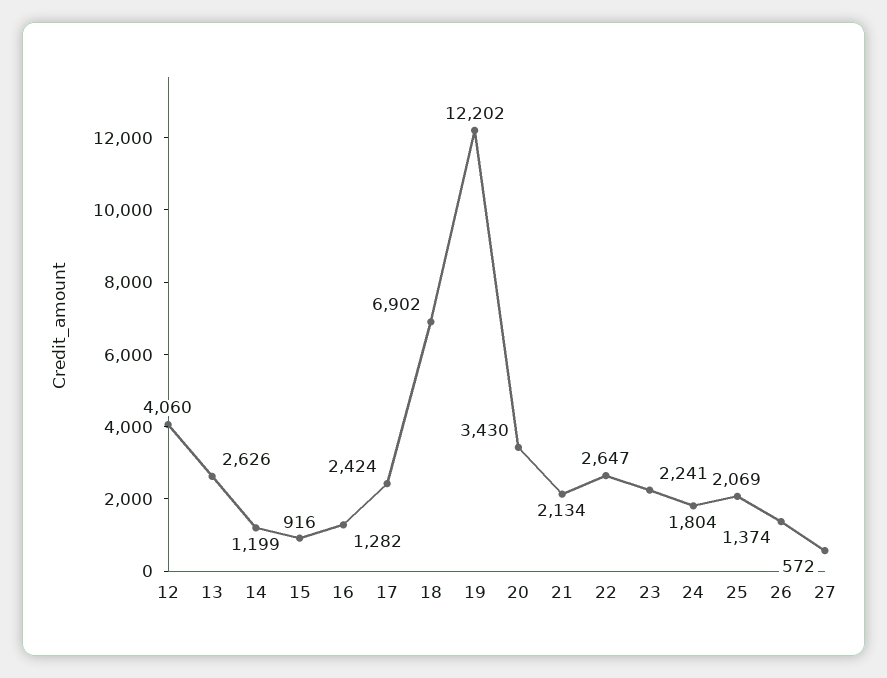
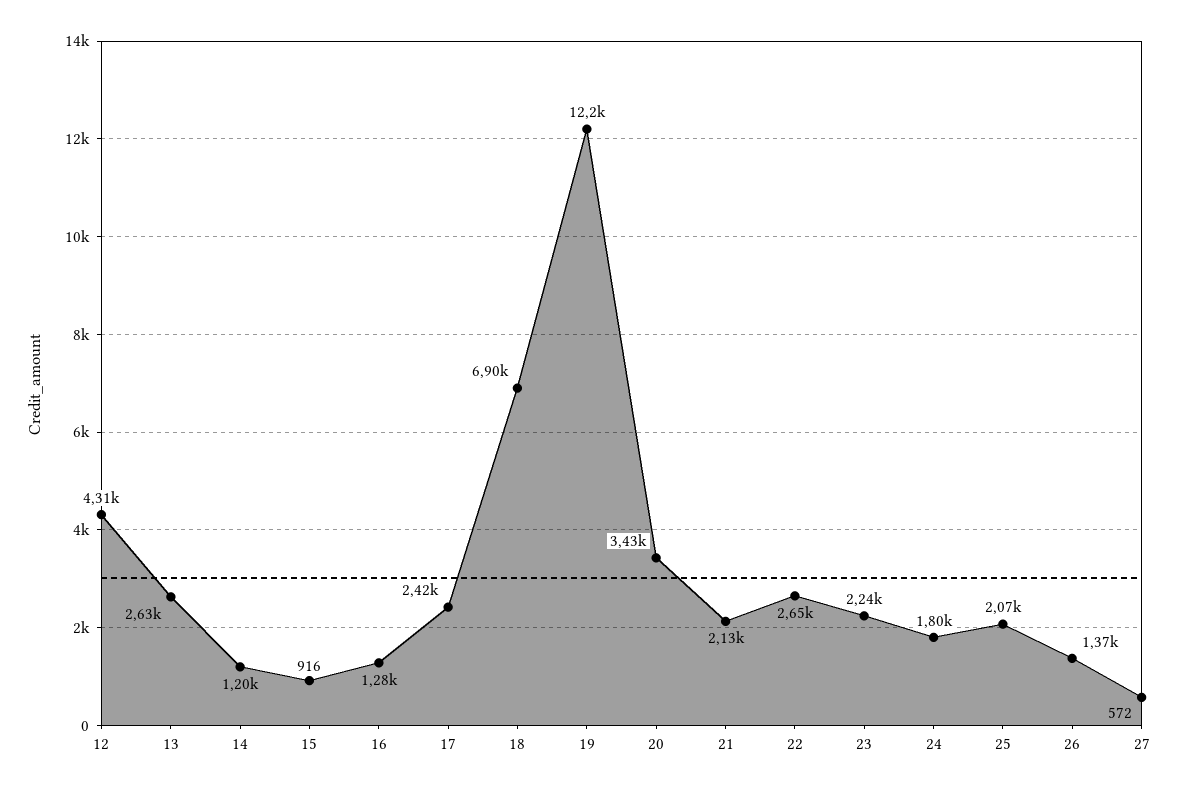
12: 4060 -> 4310

